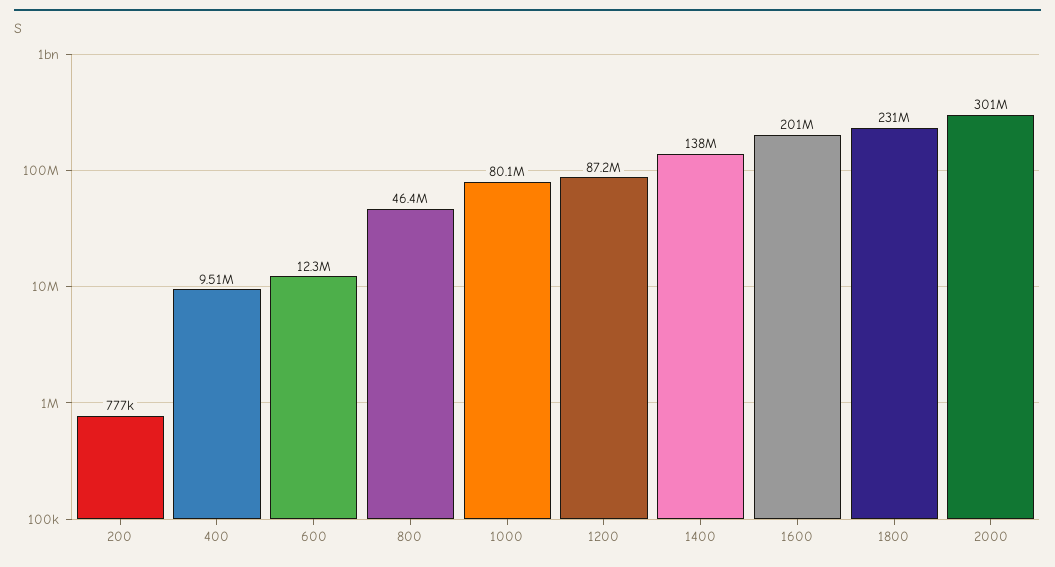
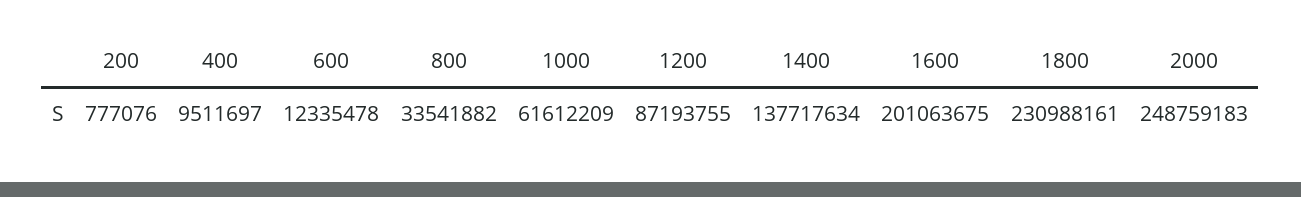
800: 46400000 -> 33541882
1000: 80100000 -> 61612209
2000: 301000000 -> 248759183

